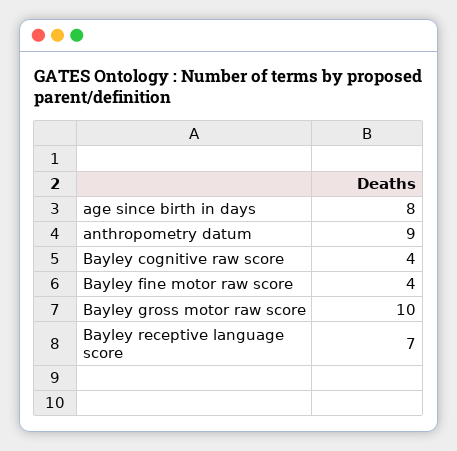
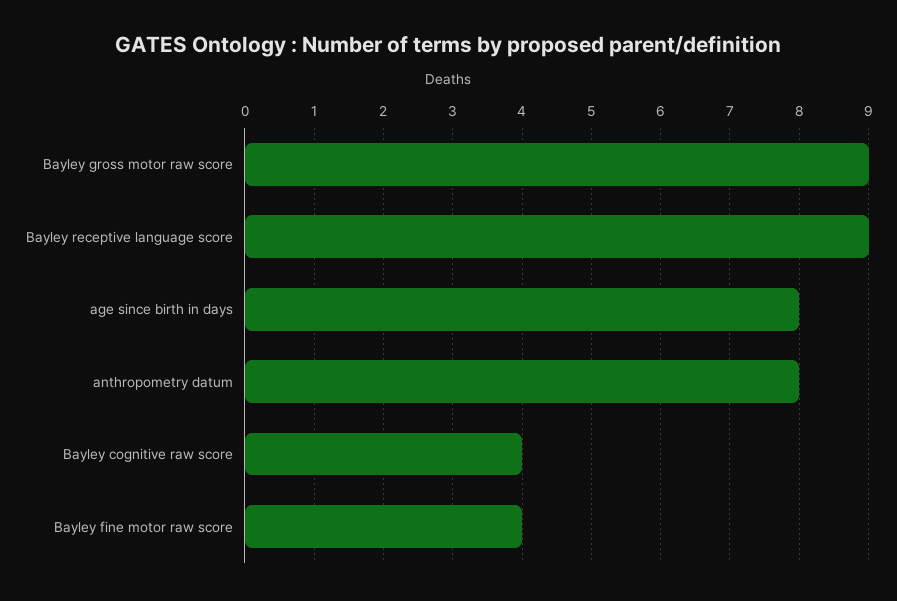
anthropometry datum: 9 -> 8
Bayley gross motor raw score: 10 -> 9
Bayley receptive language score: 7 -> 9

